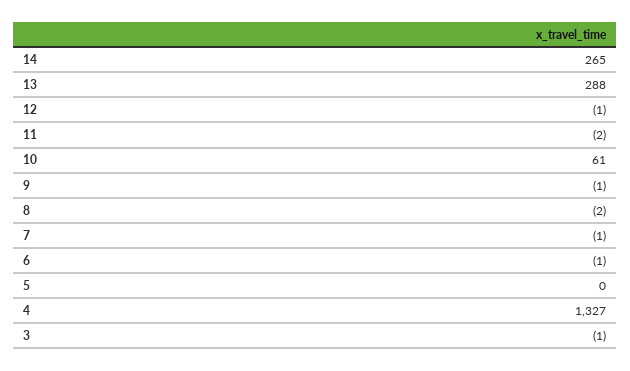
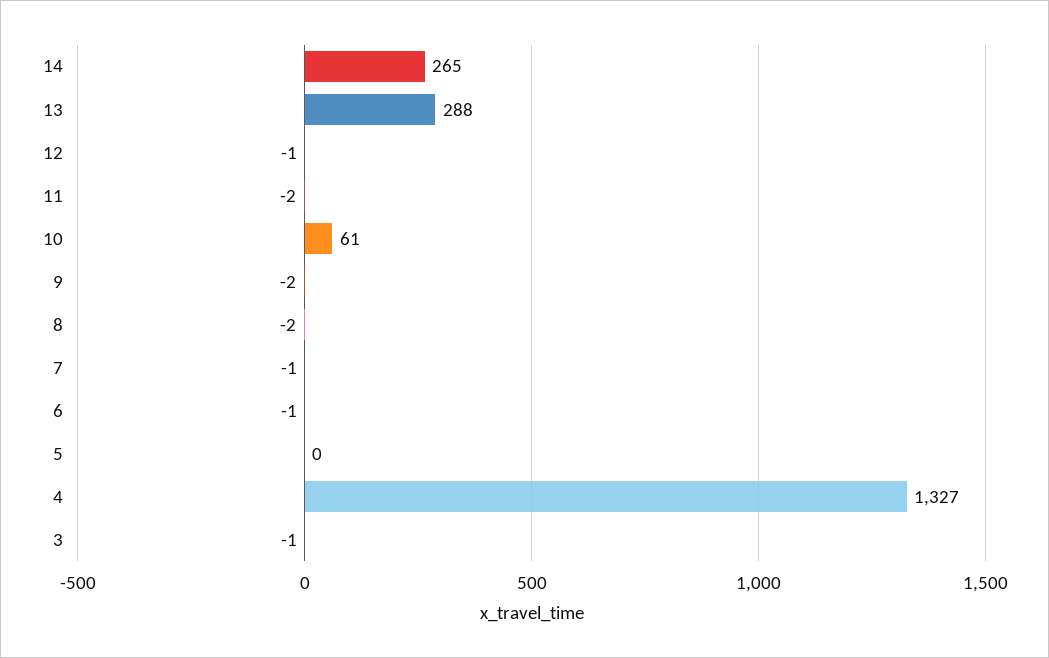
9: -1 -> -2

